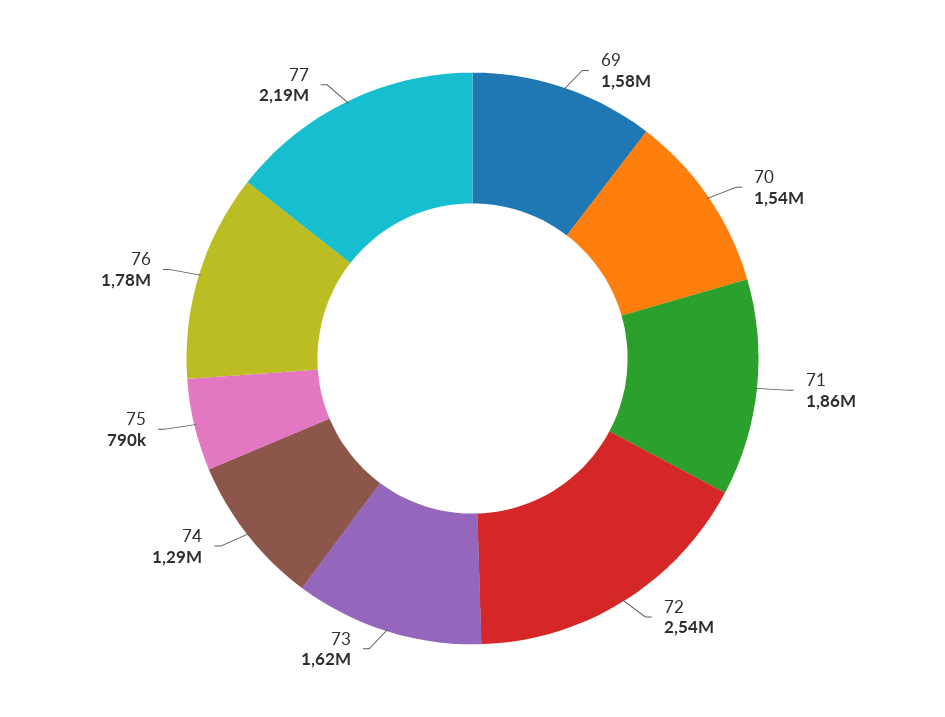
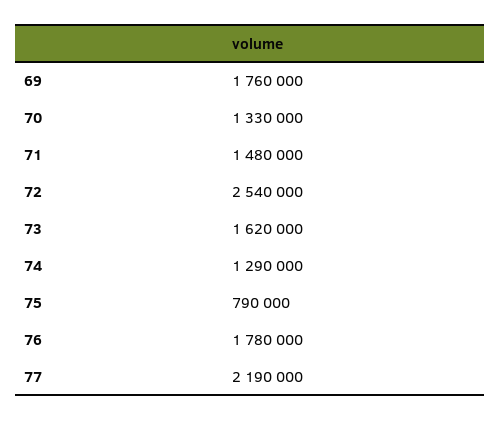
69: 1580000 -> 1760000
70: 1540000 -> 1330000
71: 1860000 -> 1480000

